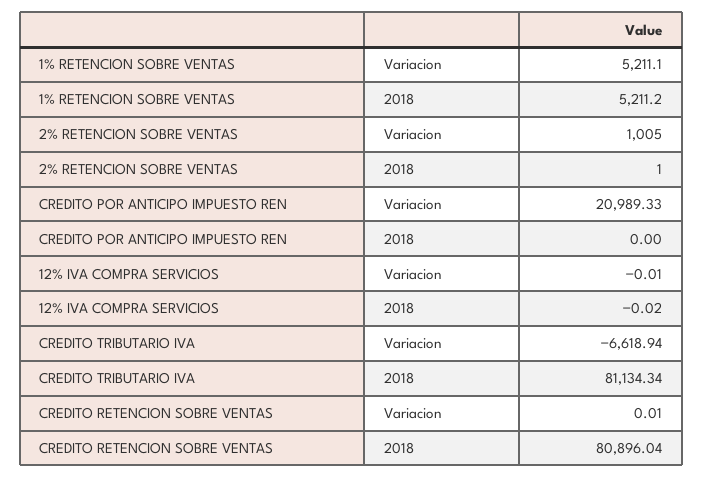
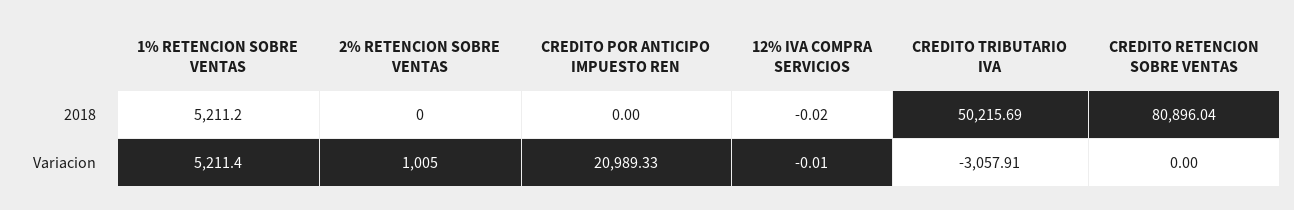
1% RETENCION SOBRE VENTAS, Variacion: 5211.1 -> 5211.4
2% RETENCION SOBRE VENTAS, 2018: 1 -> 0
CREDITO TRIBUTARIO IVA, Variacion: -6618.94 -> -3057.91
CREDITO TRIBUTARIO IVA, 2018: 81134.34 -> 50215.69
CREDITO RETENCION SOBRE VENTAS, Variacion: 0.01 -> 0

